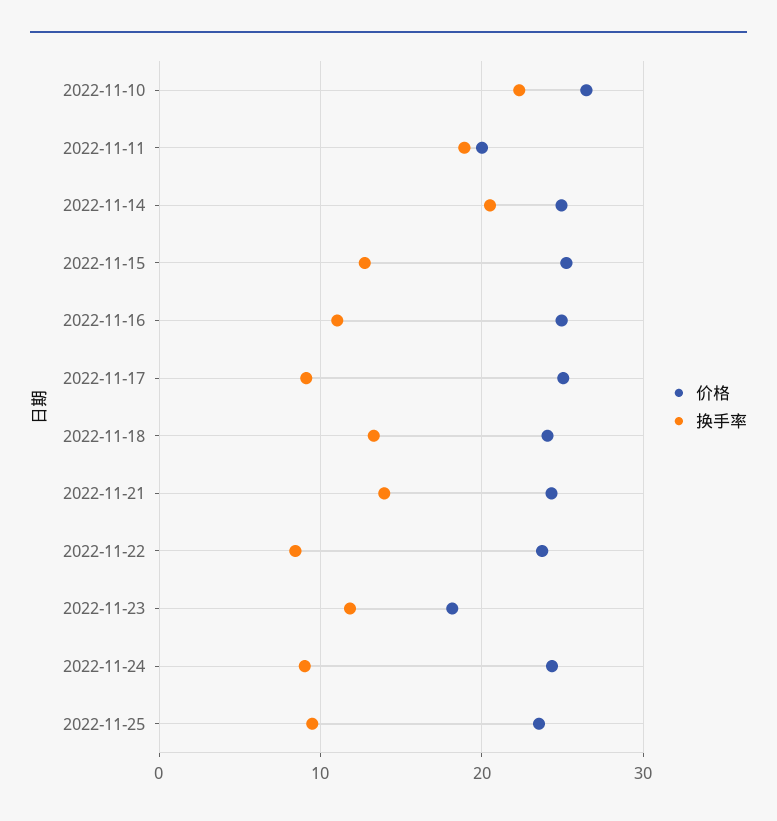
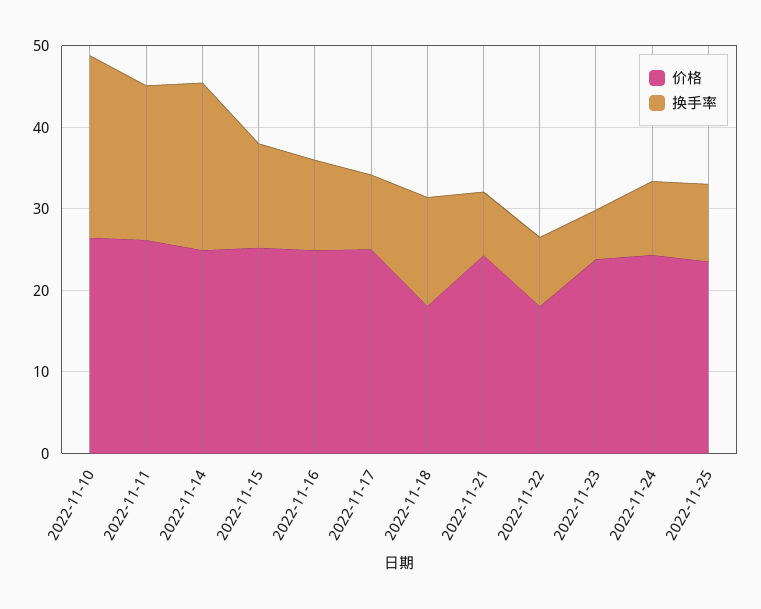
价格, 2022-11-11: 20 -> 26
价格, 2022-11-18: 24 -> 18
换手率, 2022-11-21: 14 -> 8
价格, 2022-11-22: 24 -> 18
价格, 2022-11-23: 18 -> 24
换手率, 2022-11-23: 12 -> 6

